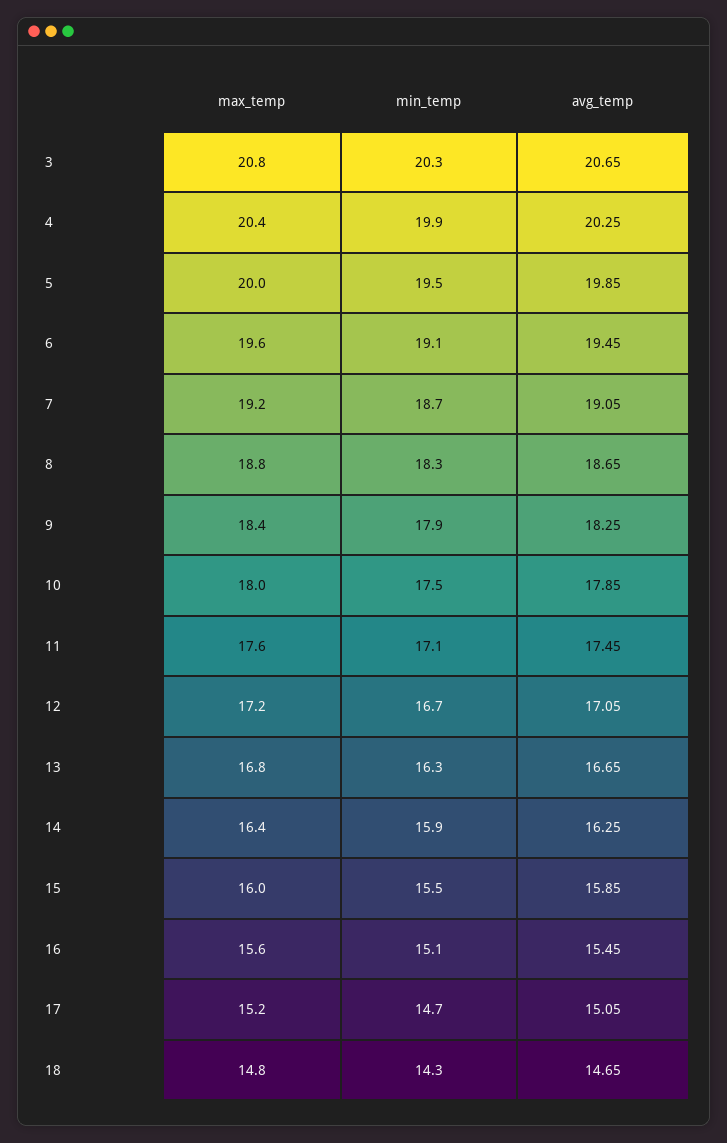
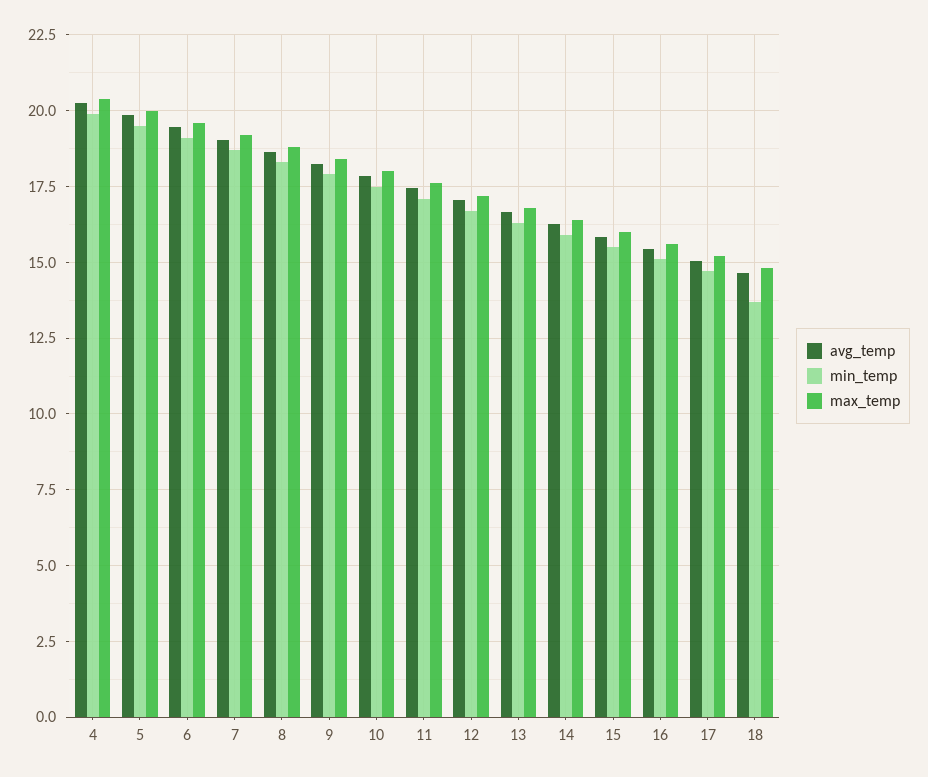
max_temp, 3: 20.8 -> none
min_temp, 3: 20.3 -> none
avg_temp, 3: 20.65 -> none
min_temp, 18: 14.3 -> 13.75

